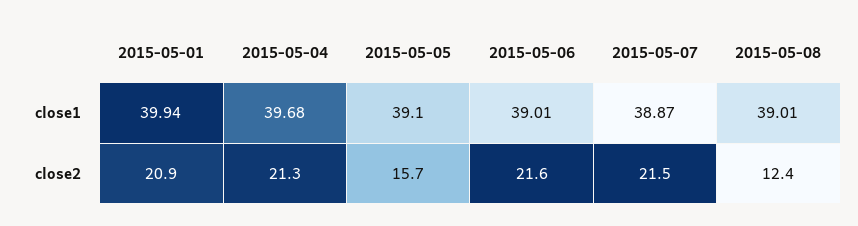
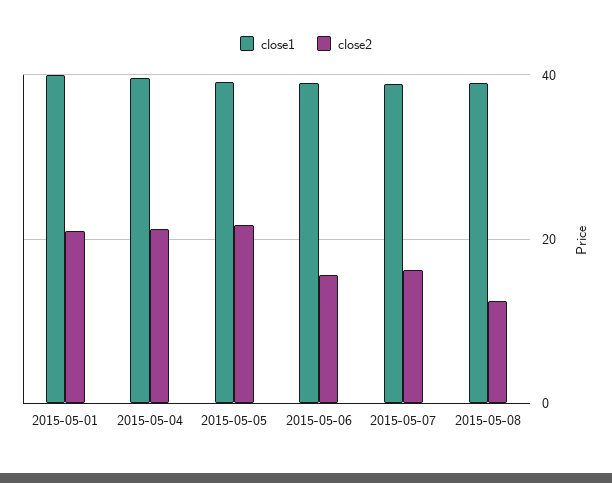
close2, 2015-05-05: 15.7 -> 22
close2, 2015-05-06: 21.6 -> 16
close2, 2015-05-07: 21.5 -> 16

